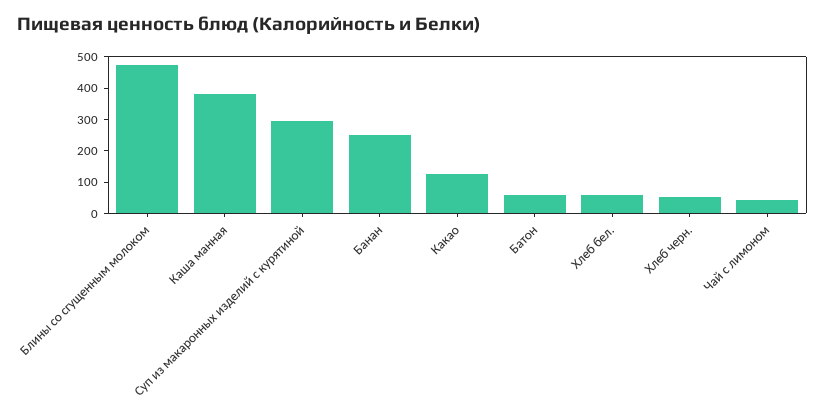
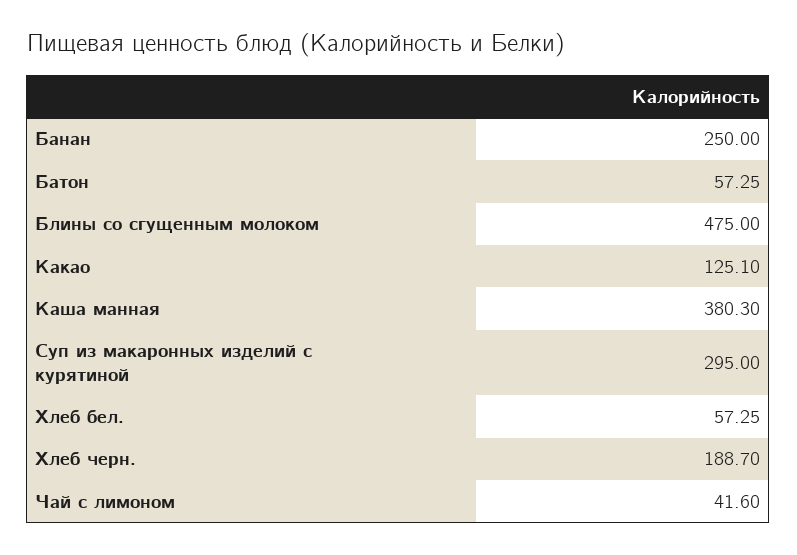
Хлеб черн.: 50 -> 188.7

